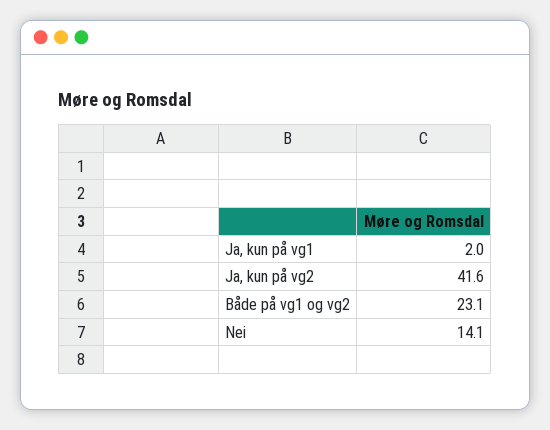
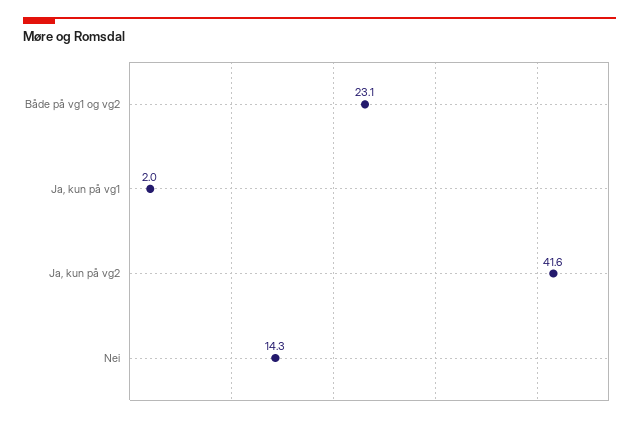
Nei: 14.1 -> 14.3

